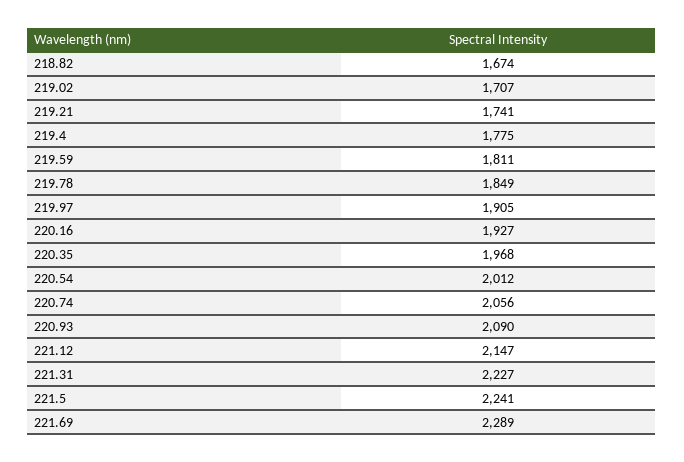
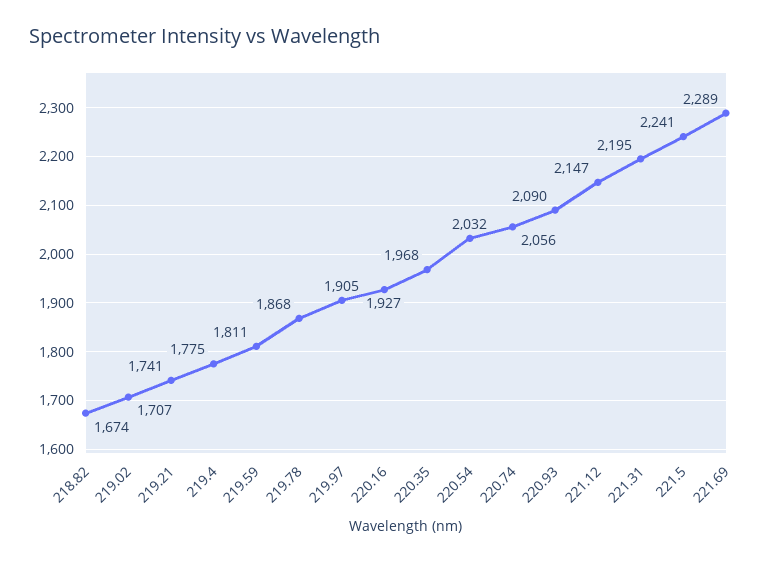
219.78: 1849 -> 1868
220.54: 2012 -> 2032
221.31: 2227 -> 2195

